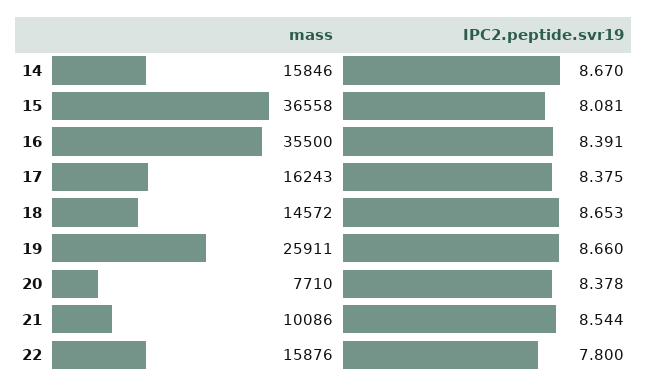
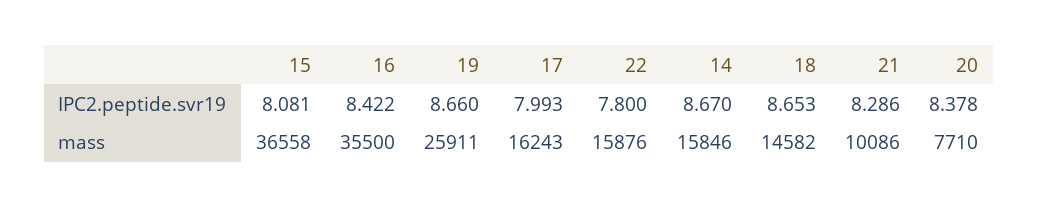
IPC2.peptide.svr19, 16: 8.391 -> 8.422
IPC2.peptide.svr19, 17: 8.375 -> 7.993
mass, 18: 14572 -> 14582
IPC2.peptide.svr19, 21: 8.544 -> 8.286

